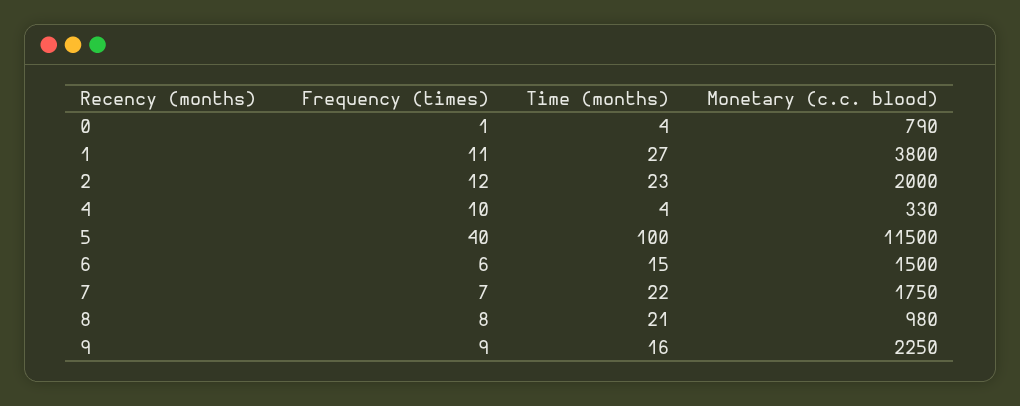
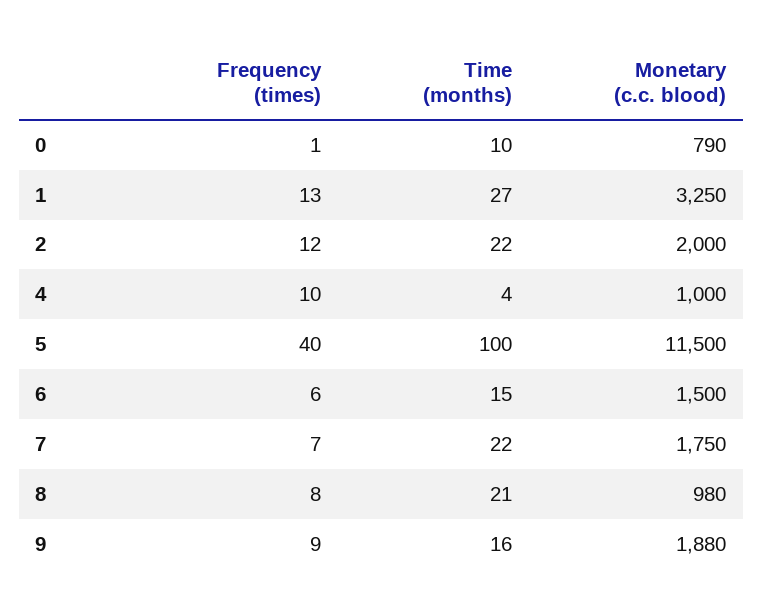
Time (months), 0: 4 -> 10
Frequency (times), 1: 11 -> 13
Monetary (c.c. blood), 1: 3800 -> 3250
Time (months), 2: 23 -> 22
Monetary (c.c. blood), 4: 330 -> 1000
Monetary (c.c. blood), 9: 2250 -> 1880

